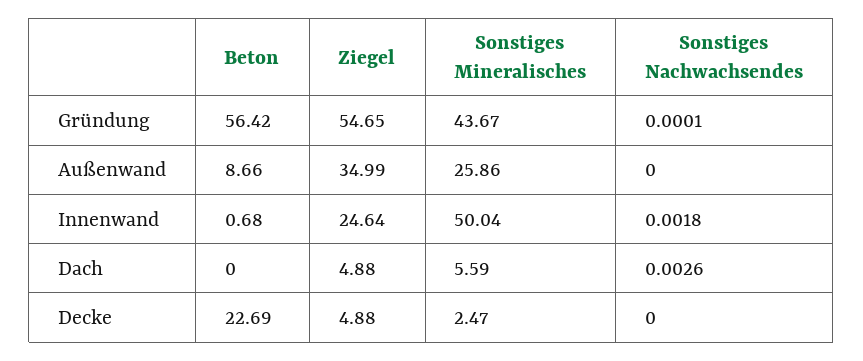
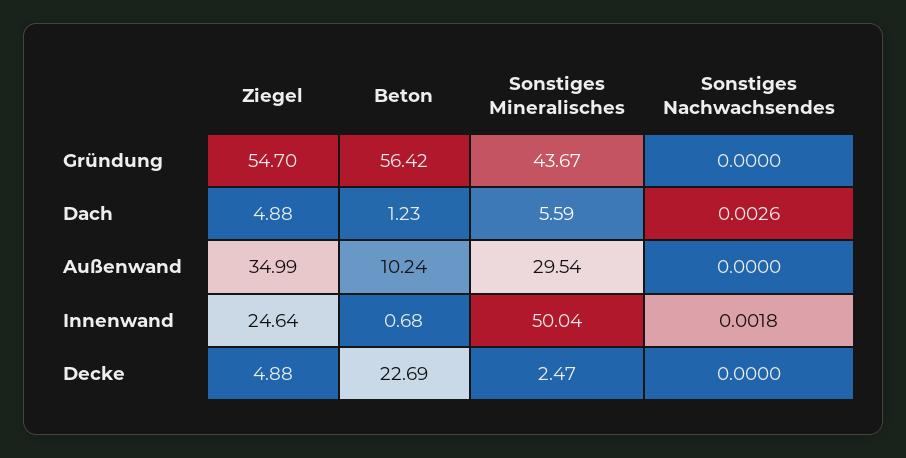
Ziegel, Gründung: 54.65 -> 54.7
Sonstiges Nachwachsendes, Gründung: 0.0001 -> 0
Beton, Außenwand: 8.66 -> 10.24
Sonstiges Mineralisches, Außenwand: 25.86 -> 29.54
Beton, Dach: 0 -> 1.23

